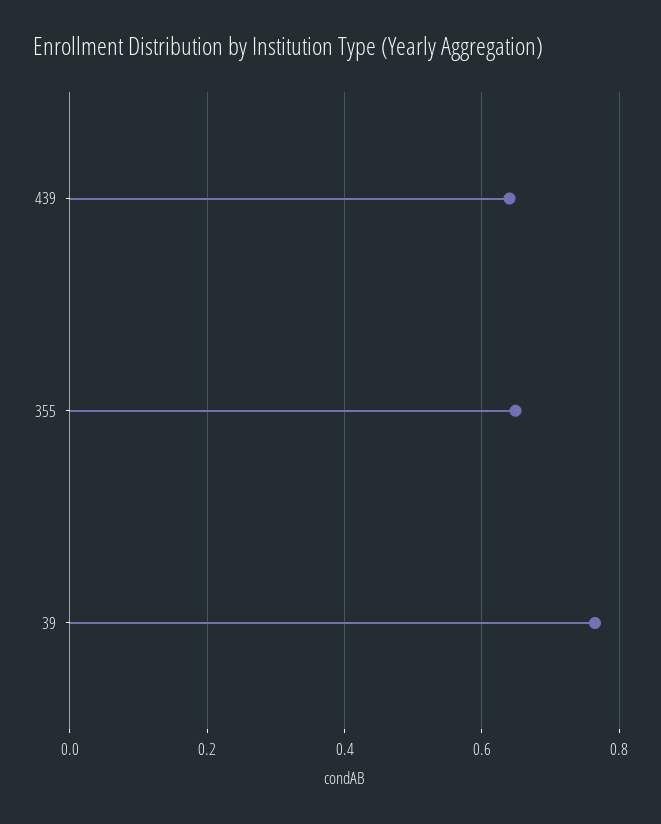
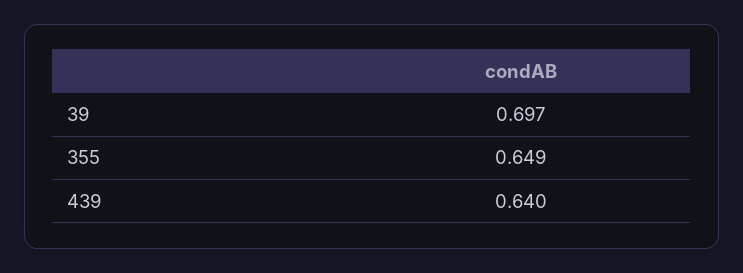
39: 0.76 -> 0.697

